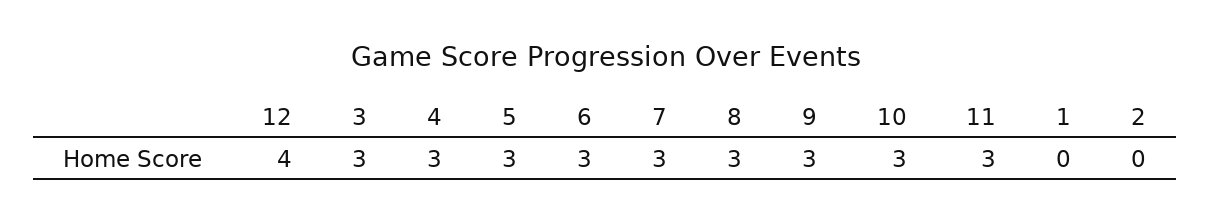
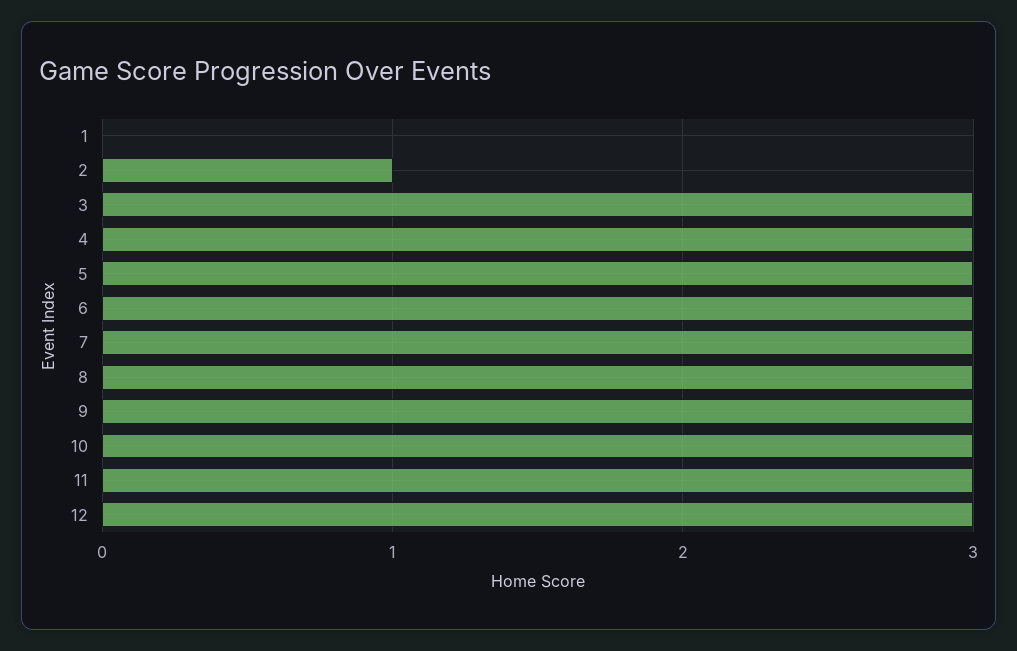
12: 4 -> 3
2: 0 -> 1

